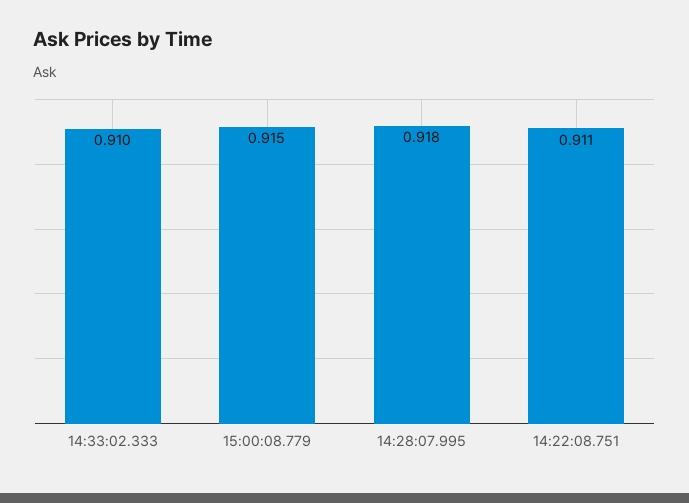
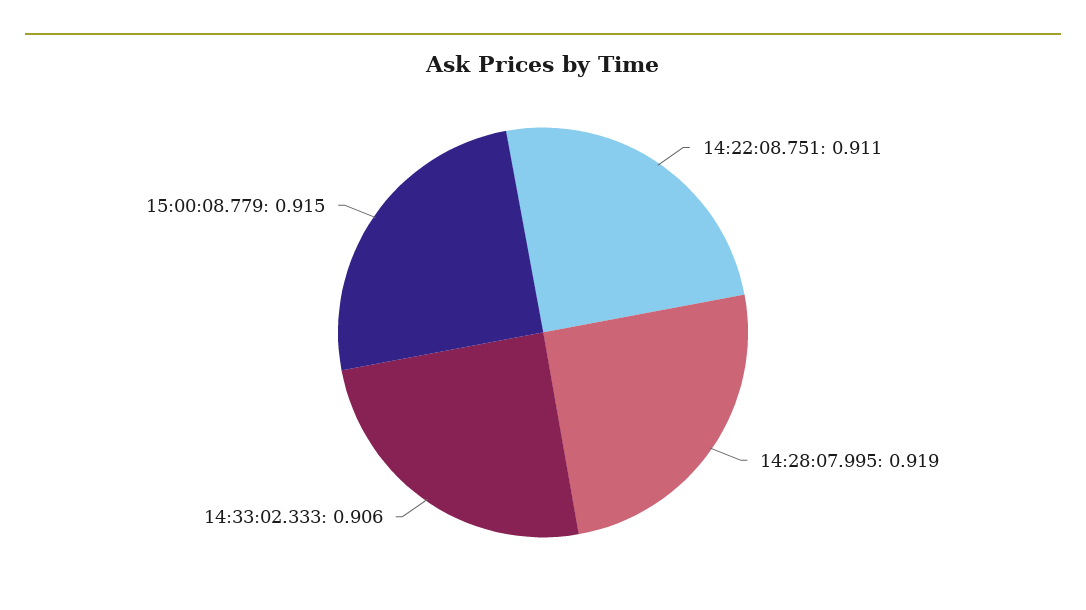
14:33:02.333: 0.91 -> 0.906
14:28:07.995: 0.918 -> 0.919

